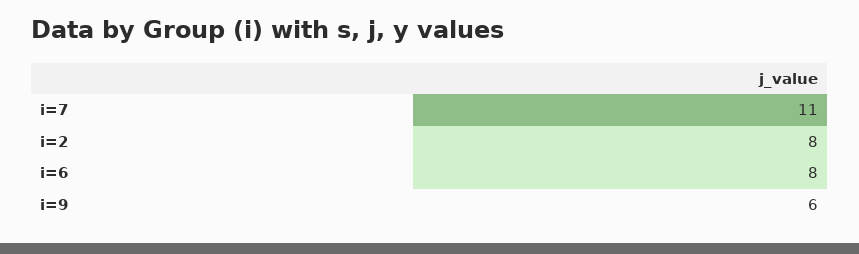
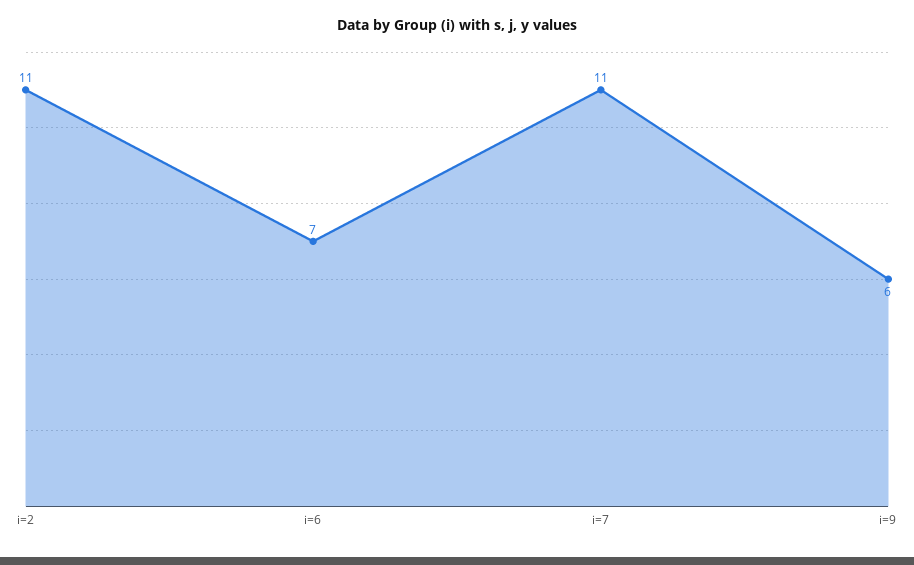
i=2: 8 -> 11
i=6: 8 -> 7

